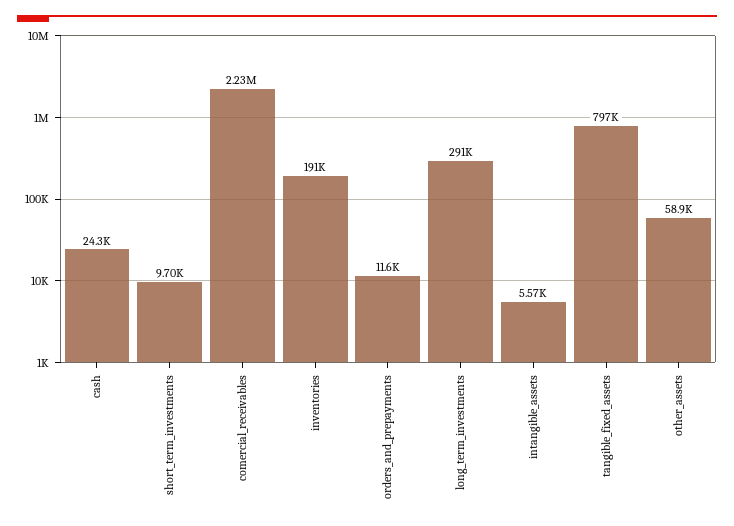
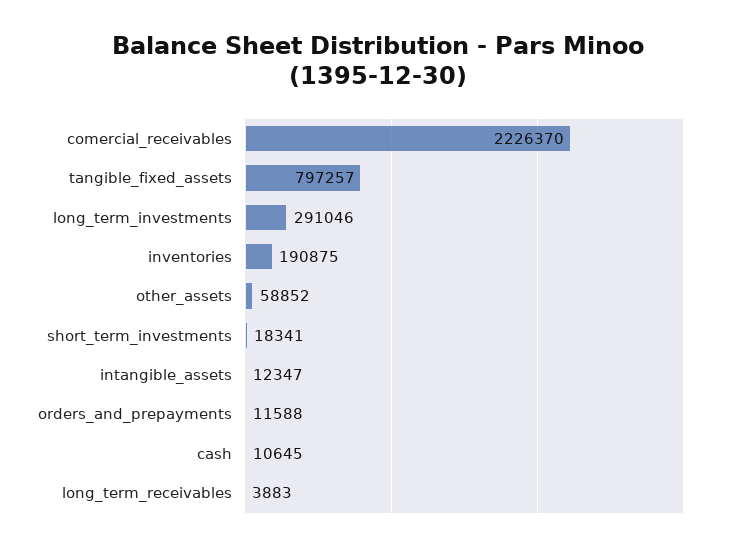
cash: 24300 -> 10645
short_term_investments: 9700 -> 18341
intangible_assets: 5570 -> 12347
long_term_receivables: none -> 3883

